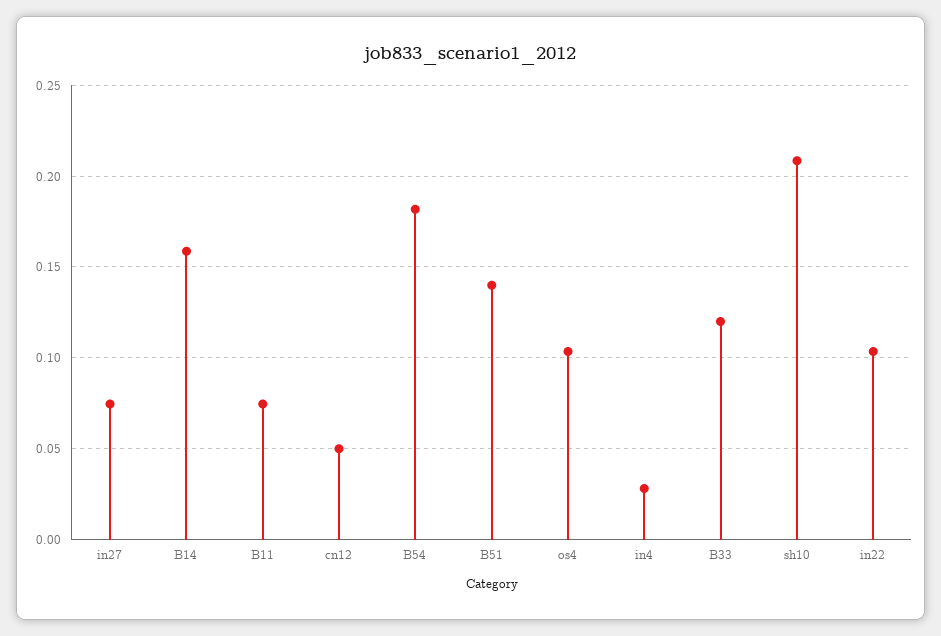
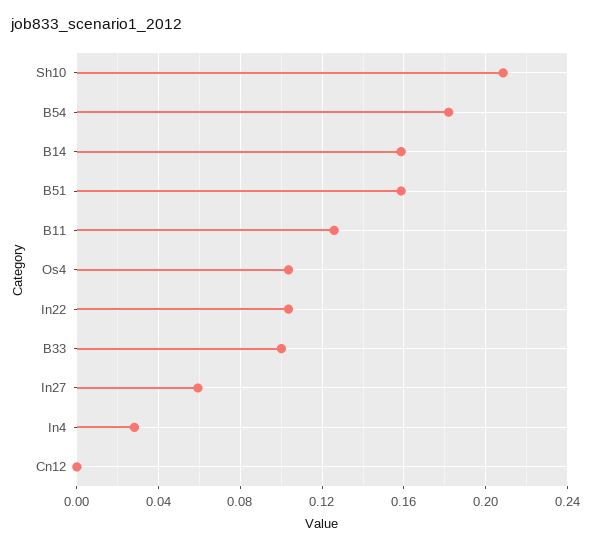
in27: 0.075 -> 0.06
B11: 0.075 -> 0.125
cn12: 0.05 -> 0
B51: 0.14 -> 0.16
B33: 0.12 -> 0.1

